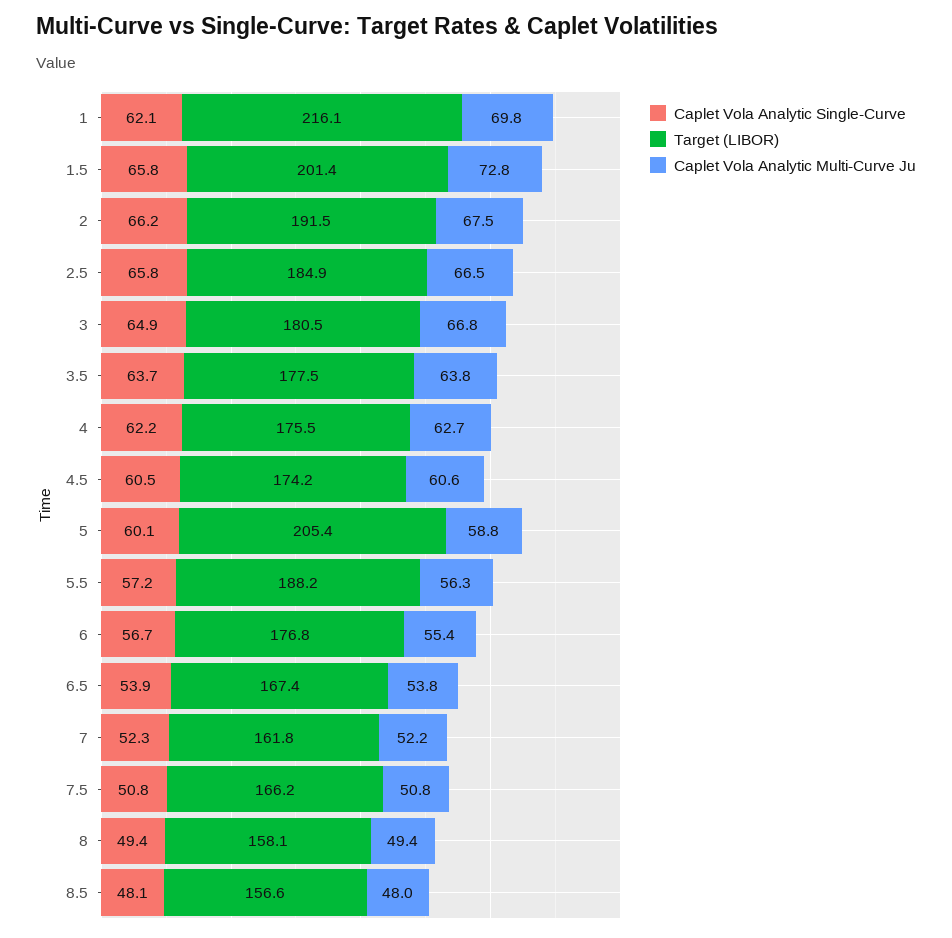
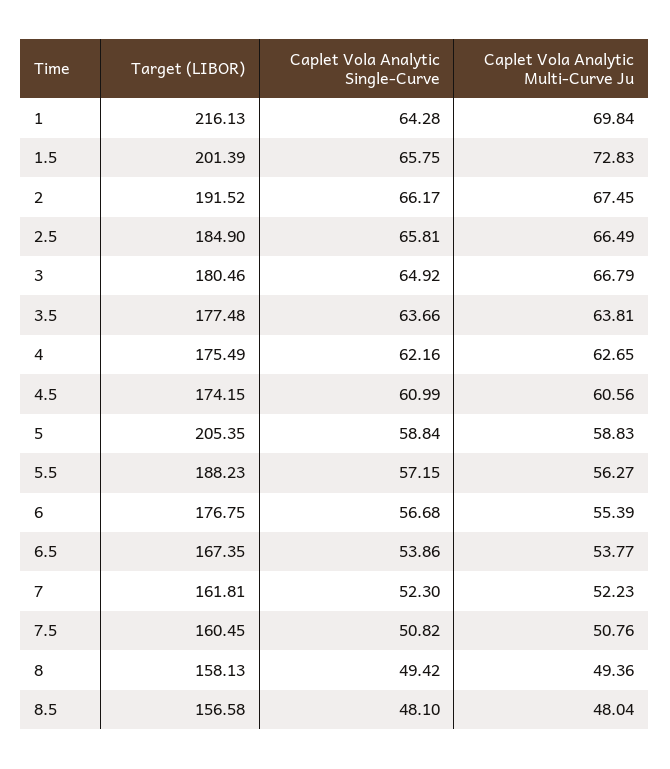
Caplet Vola Analytic Single-Curve, 1: 62.1 -> 64.28
Caplet Vola Analytic Single-Curve, 4.5: 60.5 -> 60.99
Caplet Vola Analytic Single-Curve, 5: 60.1 -> 58.84
Target (LIBOR), 7.5: 166.2 -> 160.45

